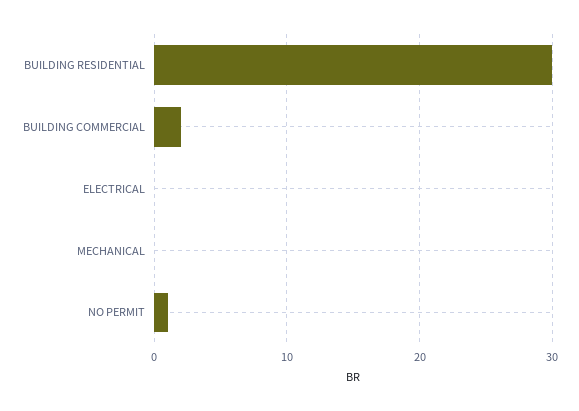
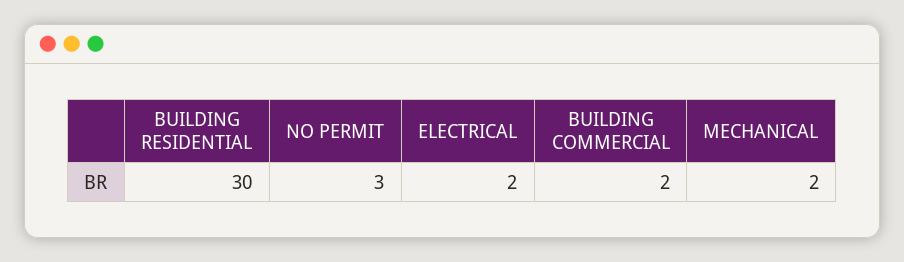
ELECTRICAL: 0 -> 2
MECHANICAL: 0 -> 2
NO PERMIT: 1 -> 3

